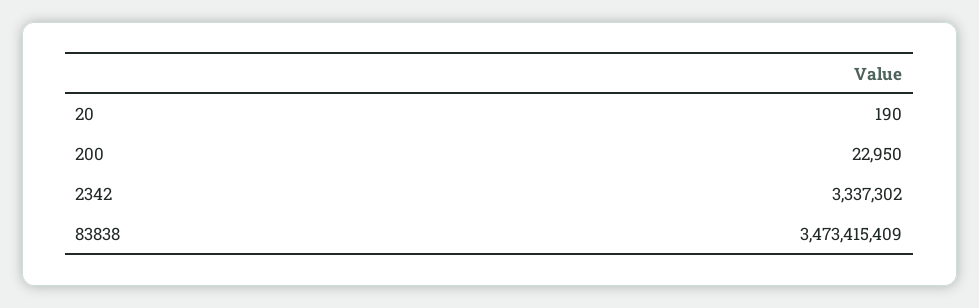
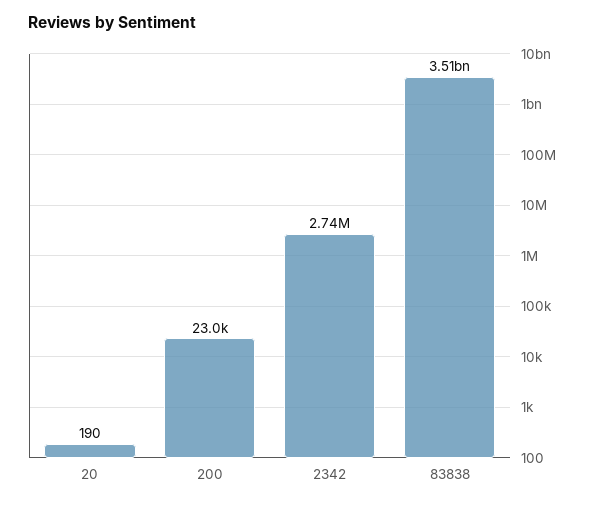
2342: 3337302 -> 2740000
83838: 3473415409 -> 3510000000

